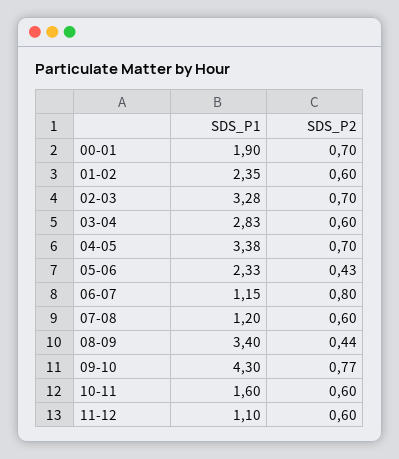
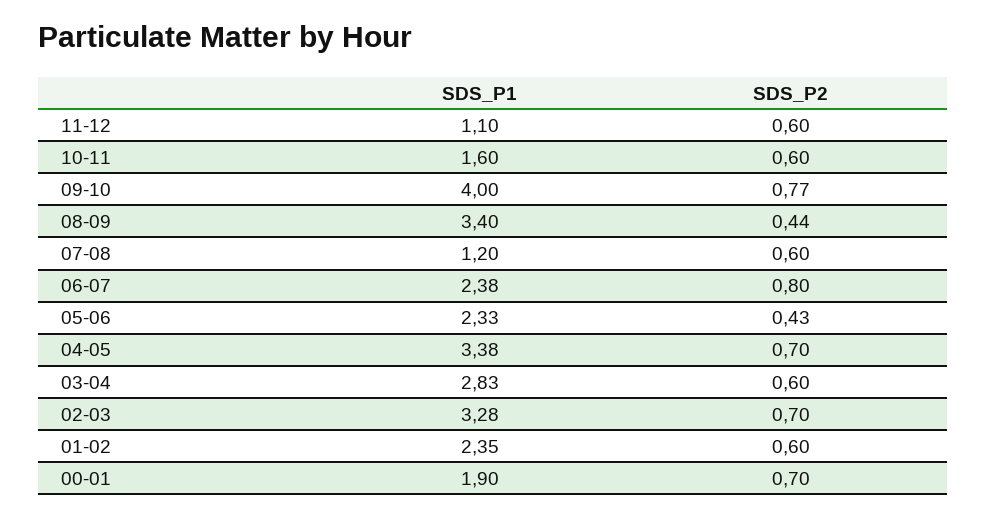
SDS_P1, 06-07: 1.15 -> 2.38
SDS_P1, 09-10: 4.3 -> 4

